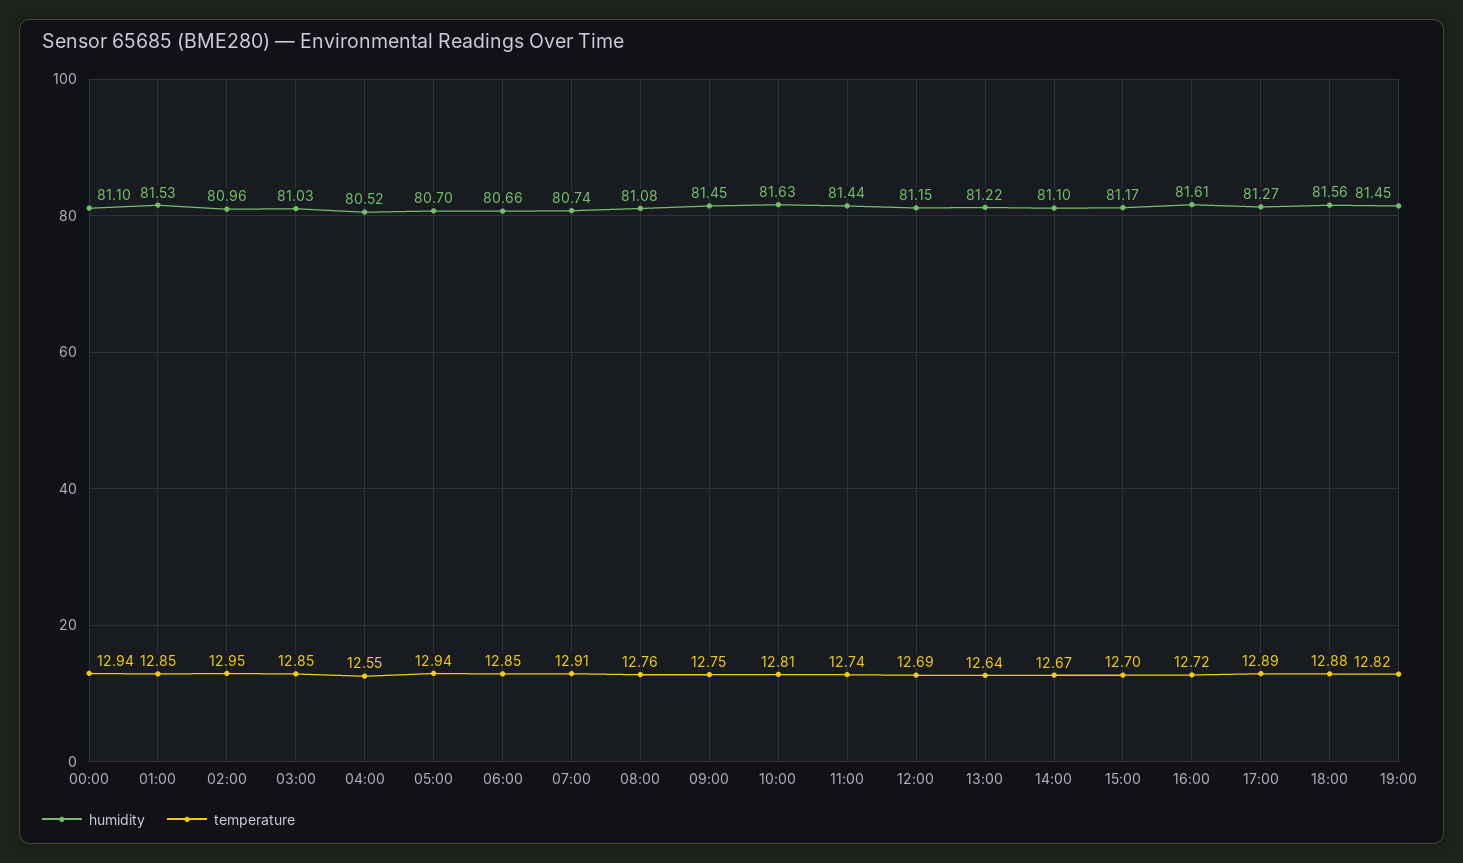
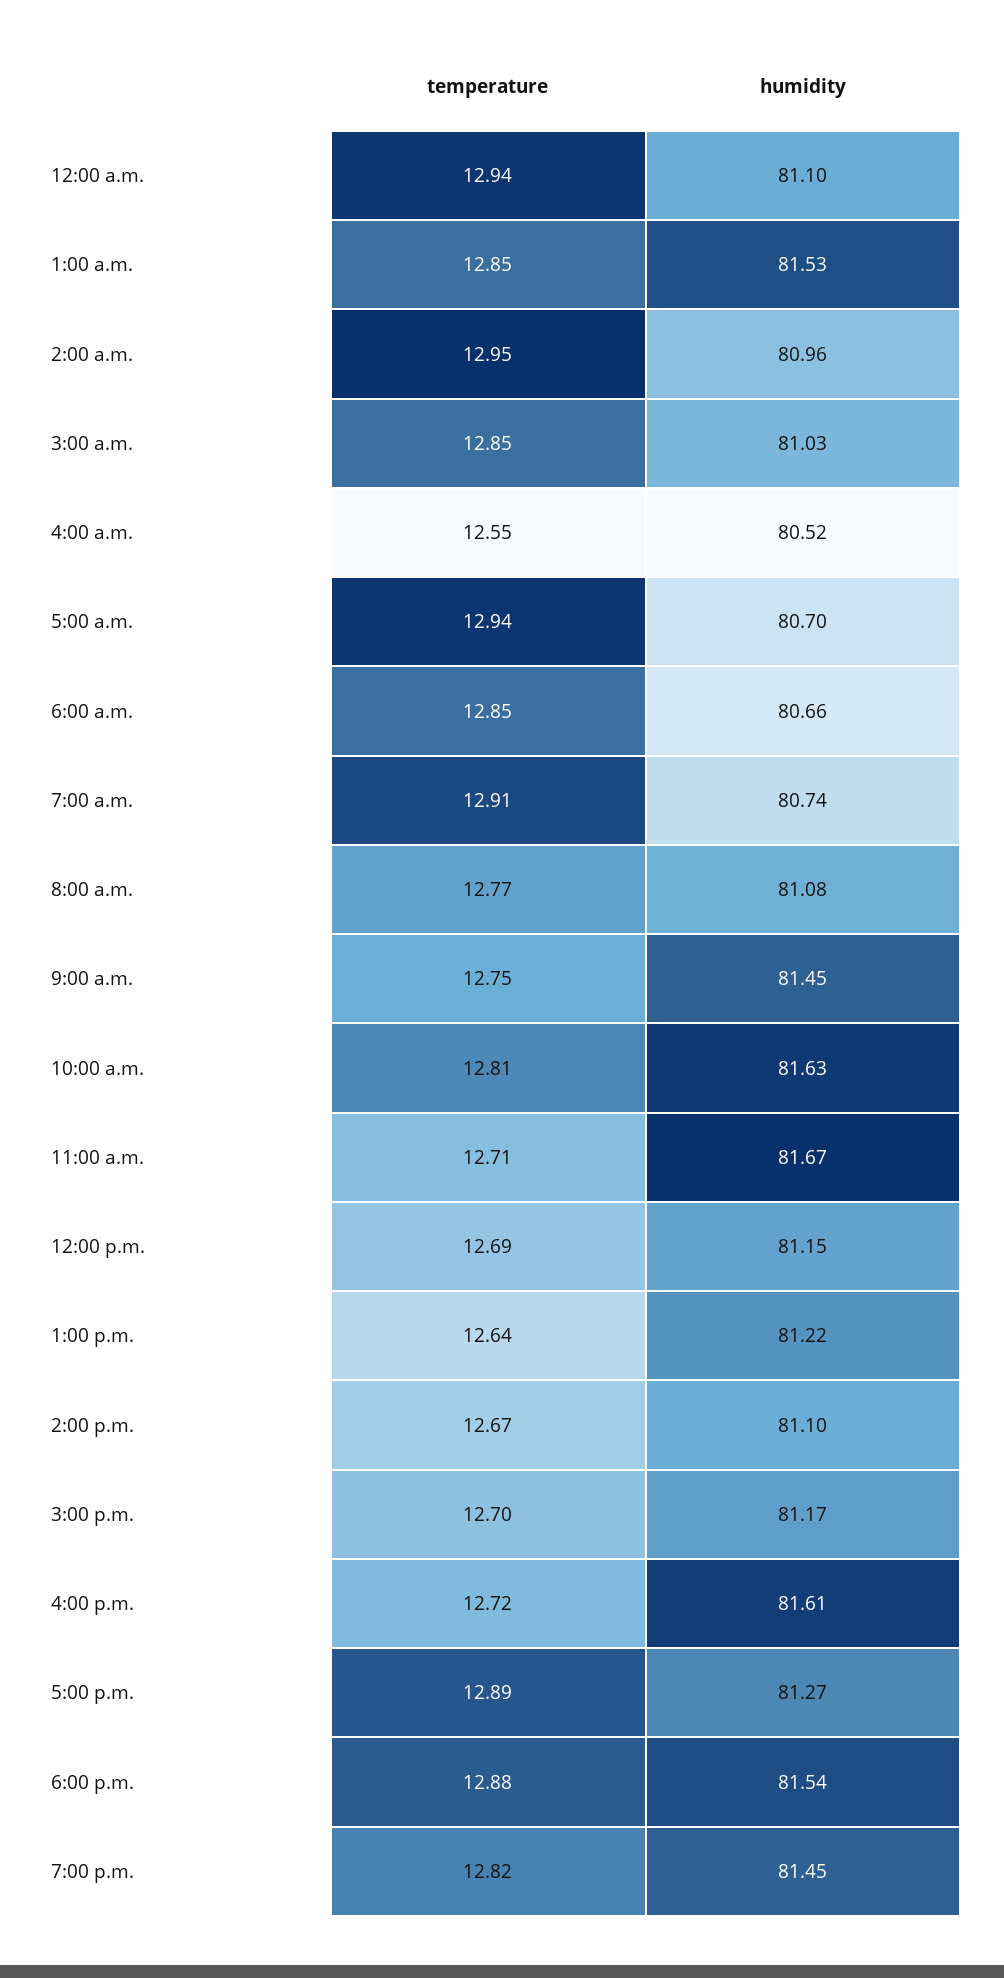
temperature, 08:00: 12.76 -> 12.77
humidity, 11:00: 81.44 -> 81.67
temperature, 11:00: 12.74 -> 12.71
humidity, 18:00: 81.56 -> 81.54

